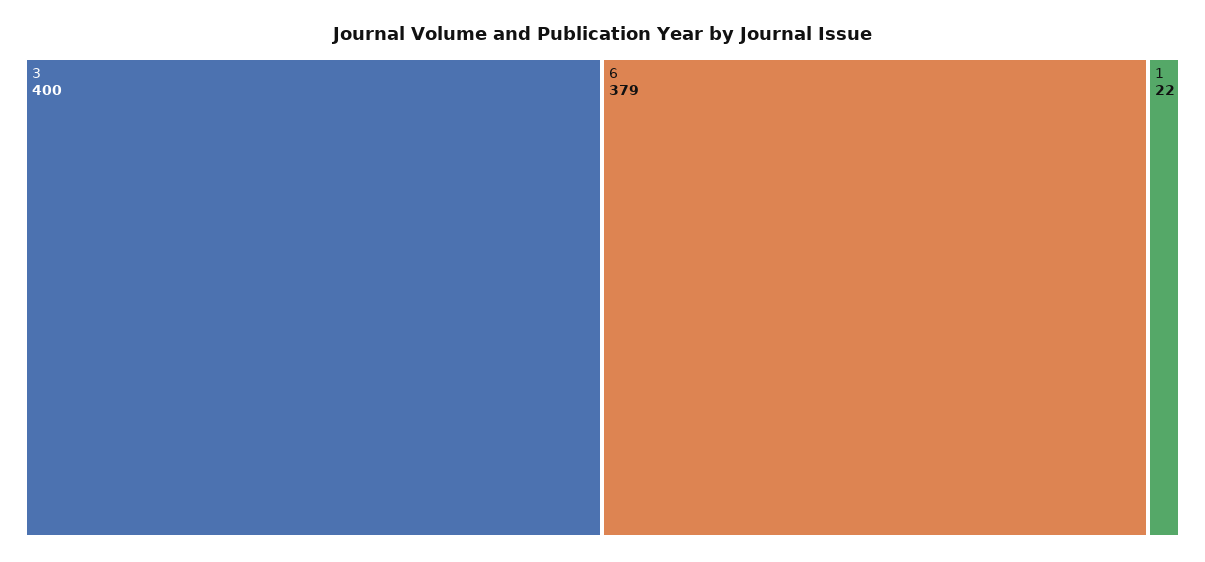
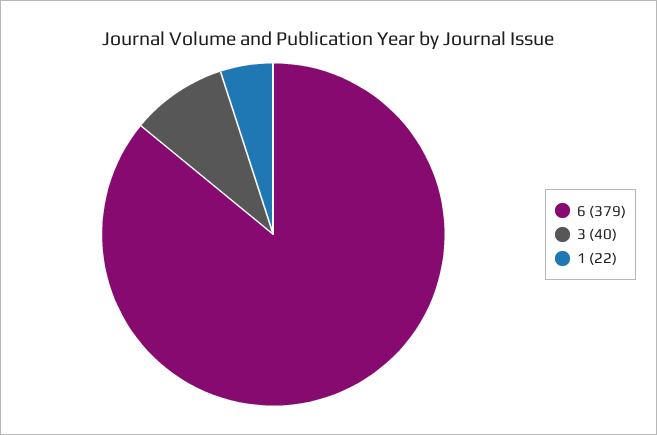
3: 400 -> 40

